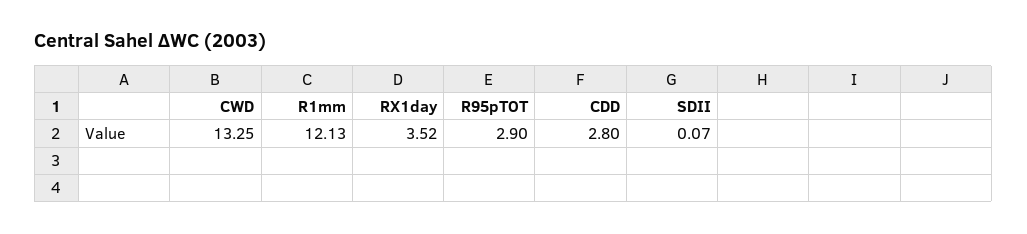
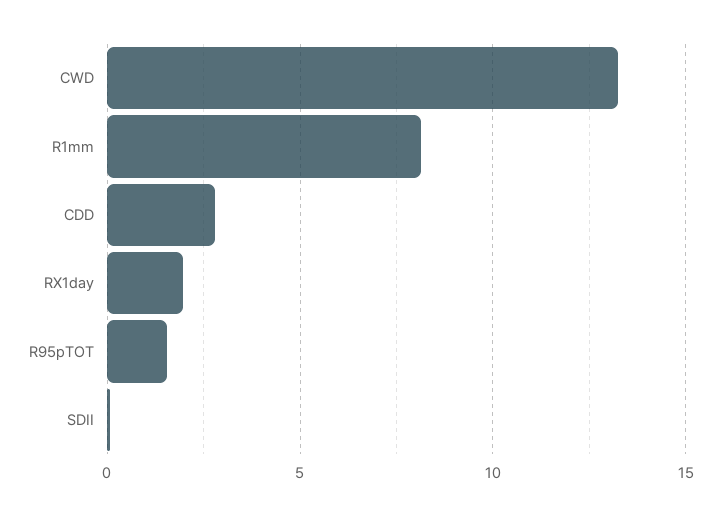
R1mm: 12.13 -> 8
RX1day: 3.52 -> 2
R95pTOT: 2.9 -> 1.5

